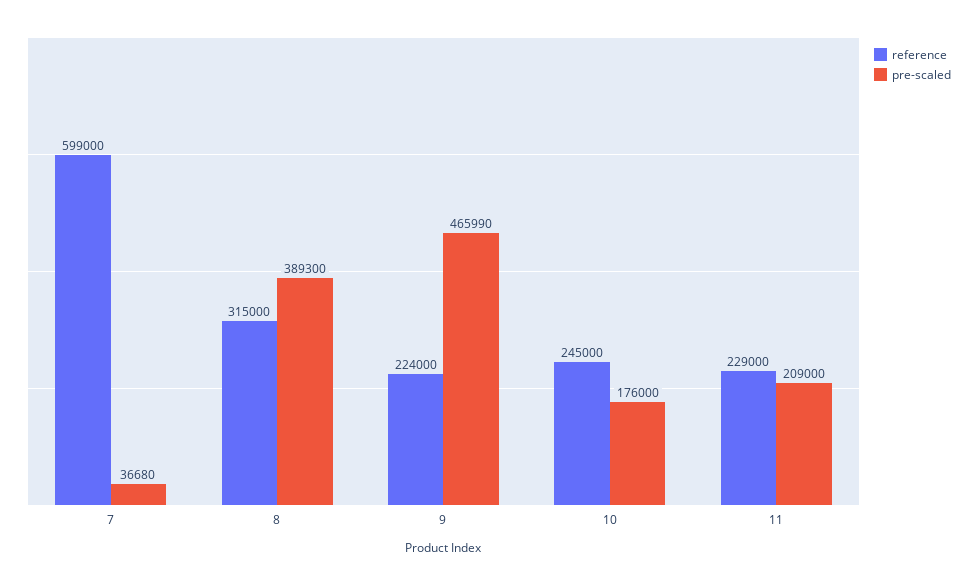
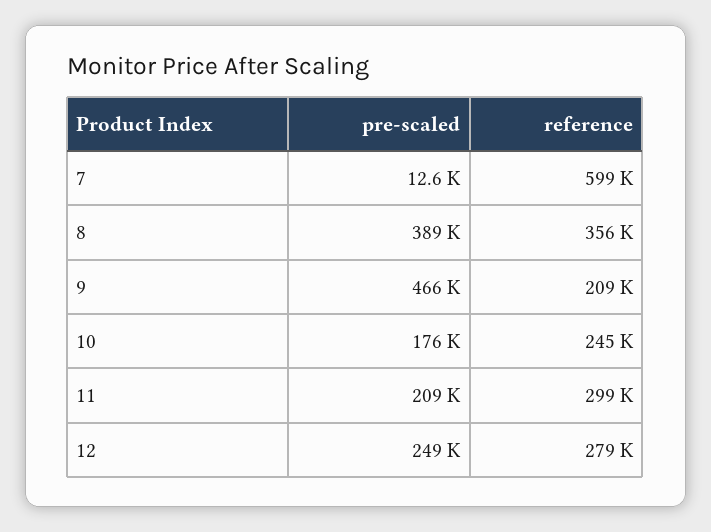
pre-scaled, 7: 36680 -> 12600
reference, 8: 315000 -> 356000
reference, 9: 224000 -> 209000
reference, 11: 229000 -> 299000
pre-scaled, 12: none -> 249000
reference, 12: none -> 279000

